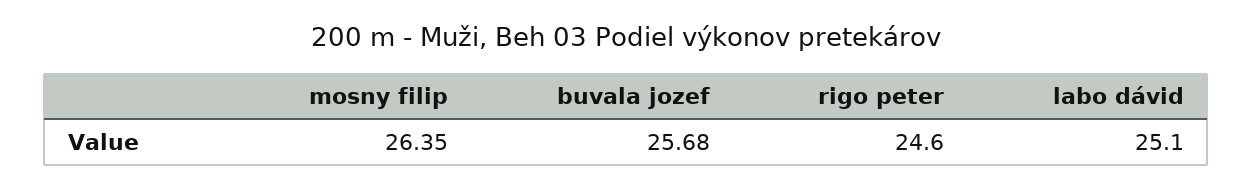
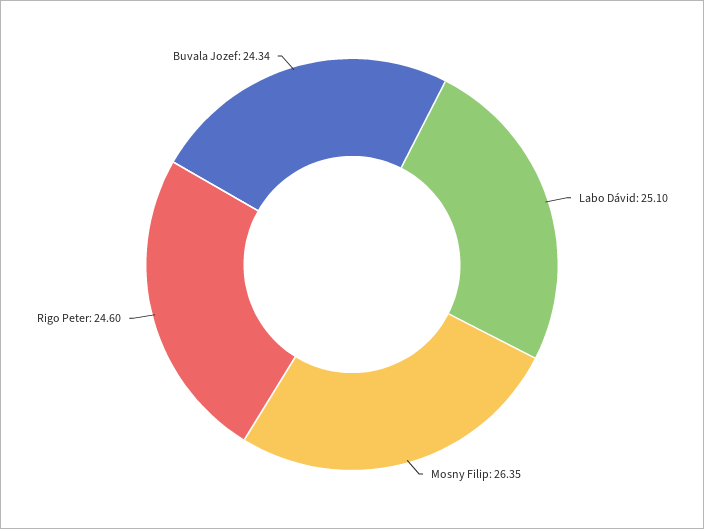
buvala jozef: 25.68 -> 24.34

